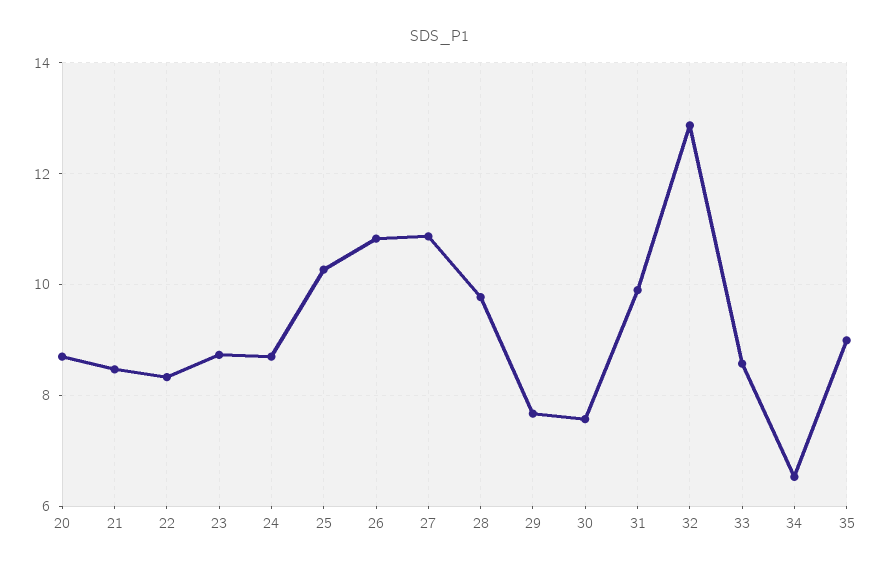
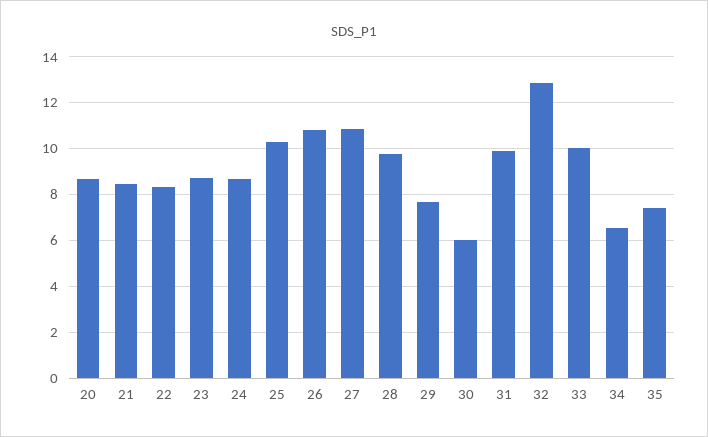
30: 7.6 -> 6
33: 8.6 -> 10
35: 9 -> 7.5

